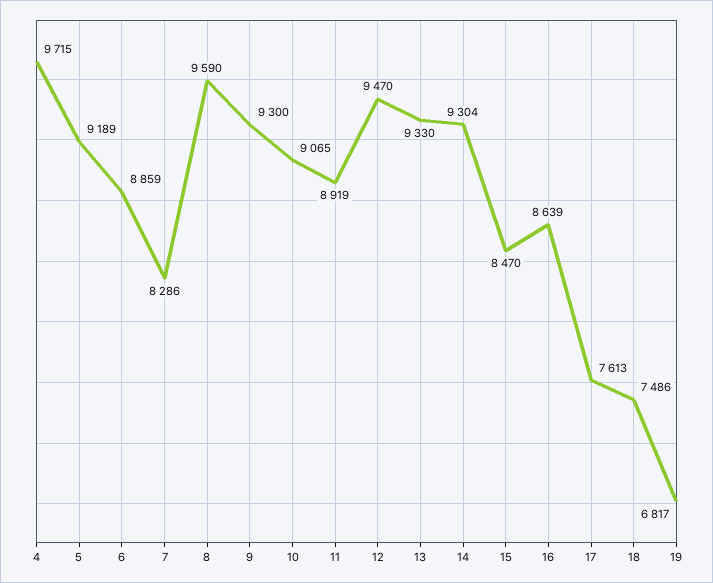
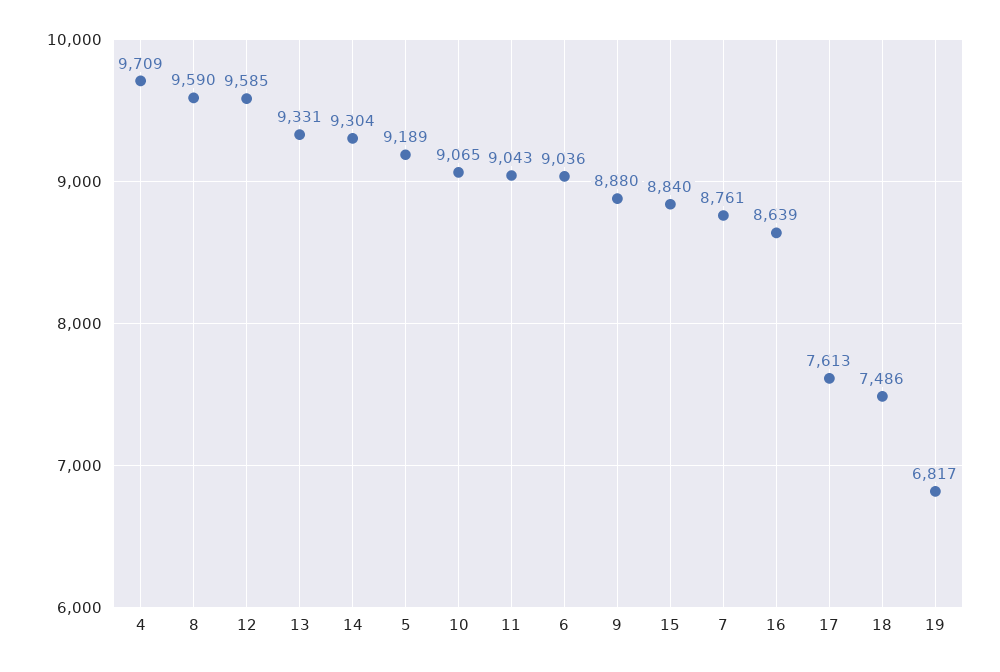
4: 9715 -> 9709
6: 8859 -> 9036
7: 8286 -> 8761
9: 9300 -> 8880
11: 8919 -> 9043
12: 9470 -> 9585
13: 9330 -> 9331
15: 8470 -> 8840

